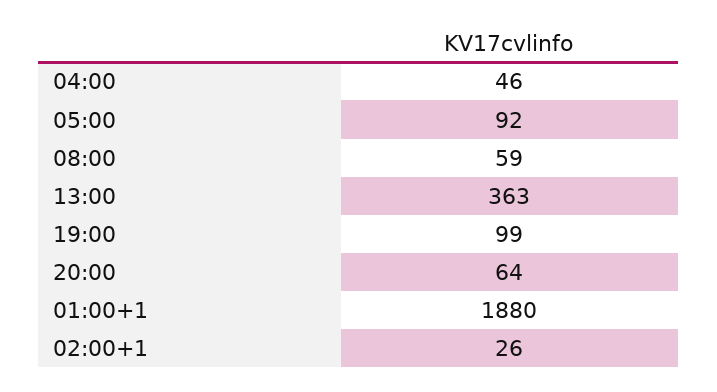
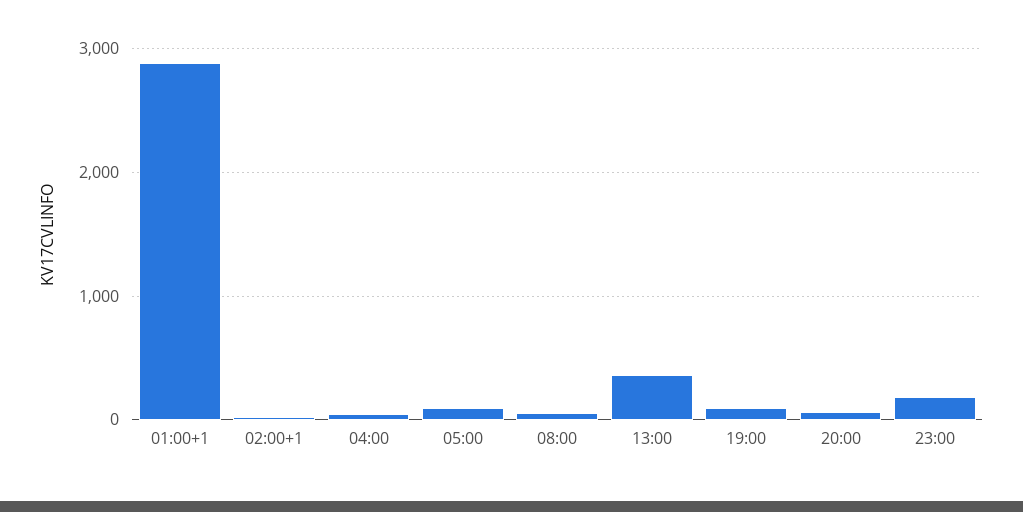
01:00+1: 1880 -> 2900
23:00: none -> 200

